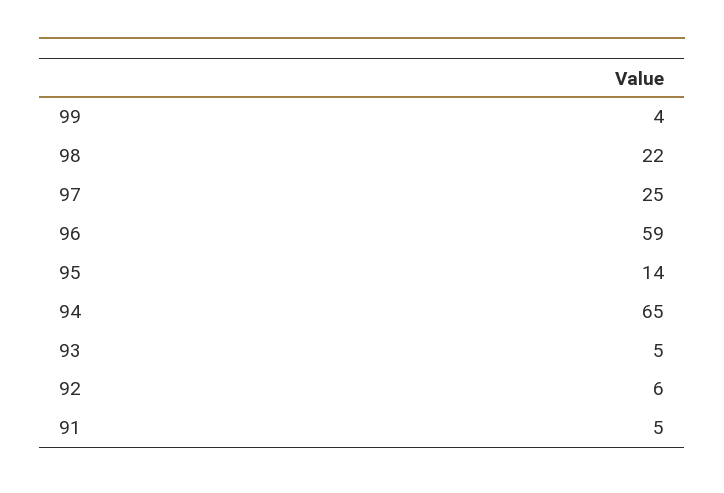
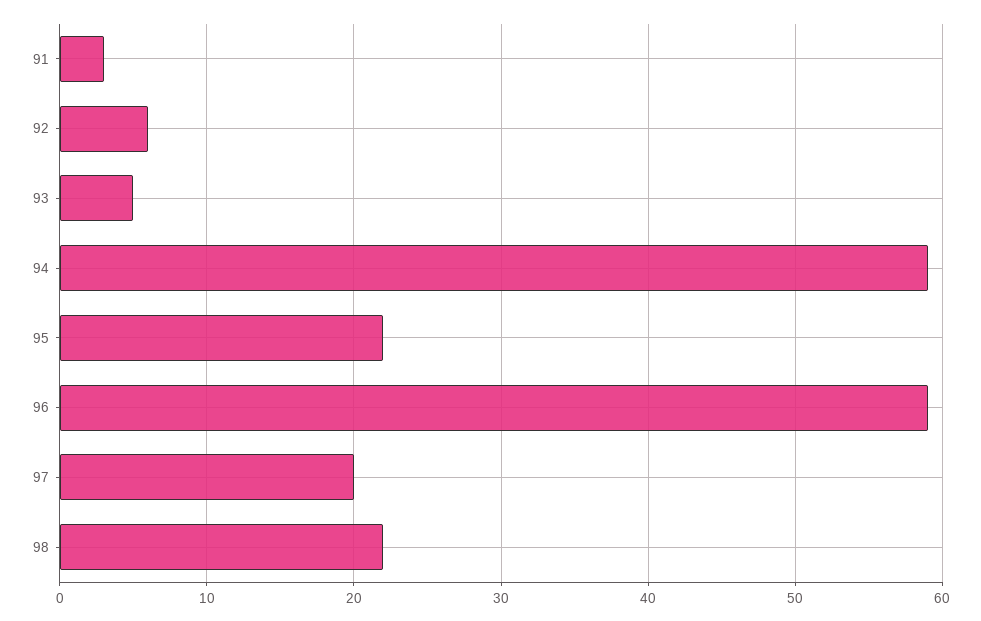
99: 4 -> none
97: 25 -> 20
95: 14 -> 22
94: 65 -> 59
91: 5 -> 3

